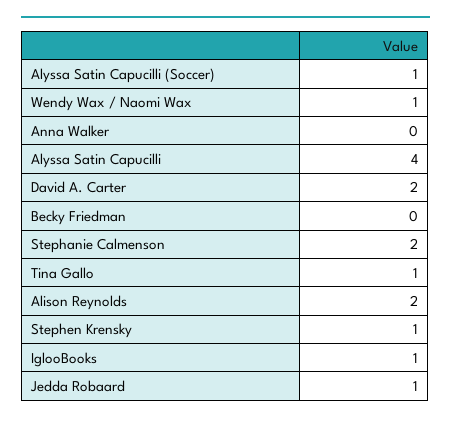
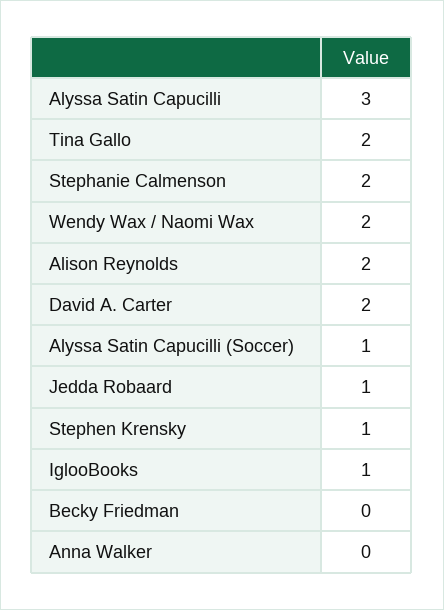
Wendy Wax / Naomi Wax: 1 -> 2
Alyssa Satin Capucilli: 4 -> 3
Tina Gallo: 1 -> 2

